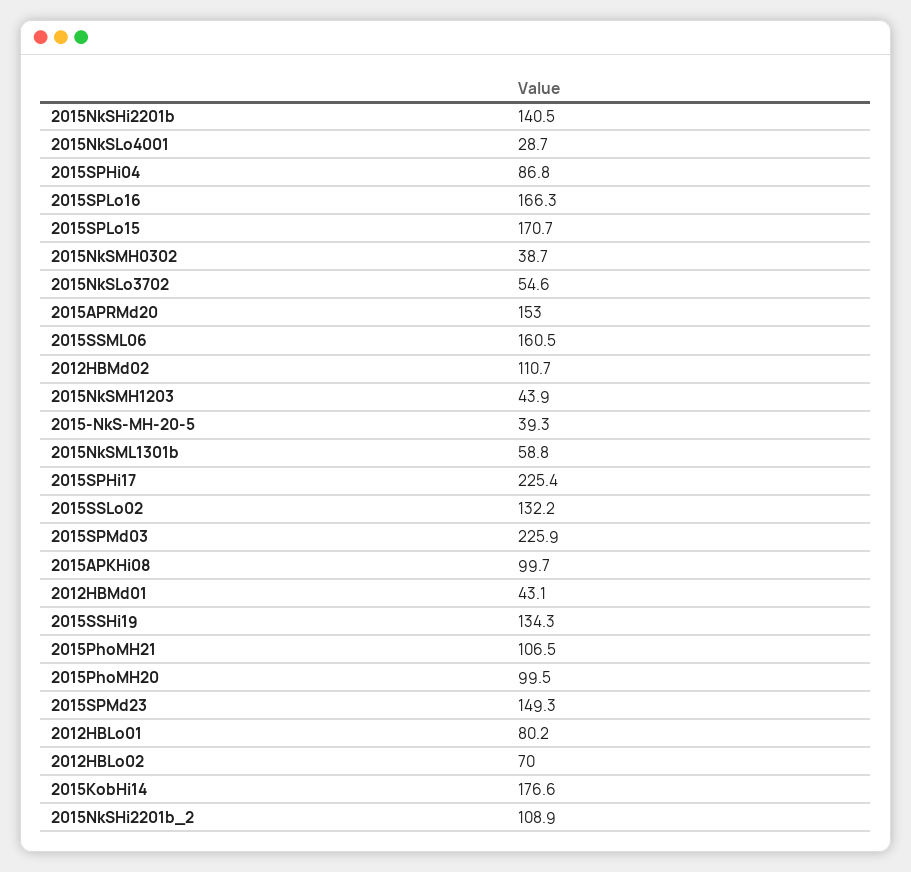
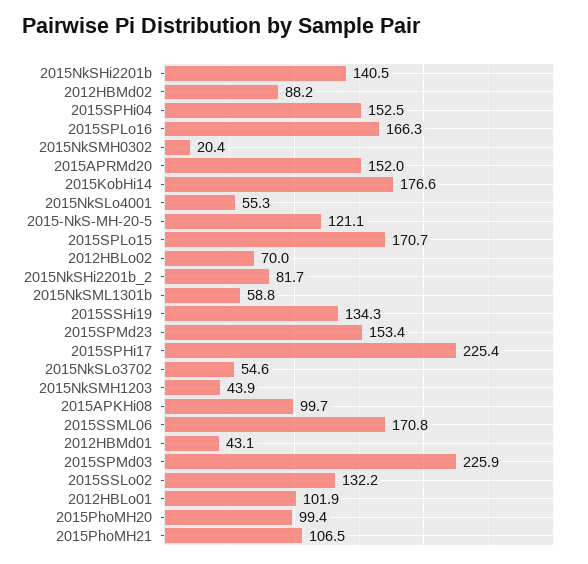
2015NkSLo4001: 28.7 -> 55.3
2015SPHi04: 86.8 -> 152.5
2015NkSMH0302: 38.7 -> 20.4
2015APRMd20: 153 -> 152
2015SSML06: 160.5 -> 170.8
2012HBMd02: 110.7 -> 88.2
2015-NkS-MH-20-5: 39.3 -> 121.1
2015PhoMH20: 99.5 -> 99.4
2015SPMd23: 149.3 -> 153.4
2012HBLo01: 80.2 -> 101.9
2015NkSHi2201b_2: 108.9 -> 81.7

